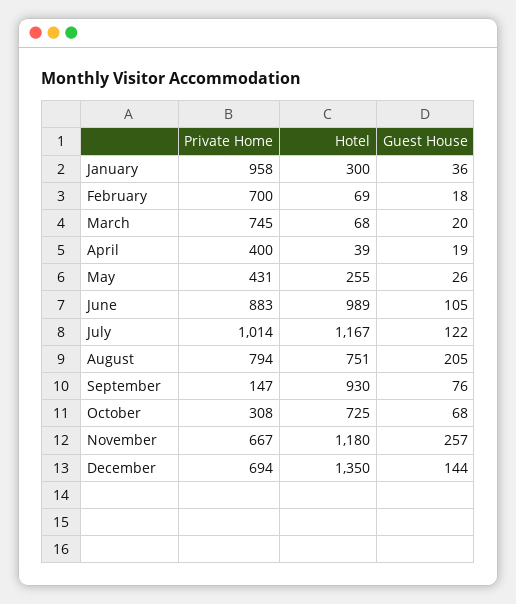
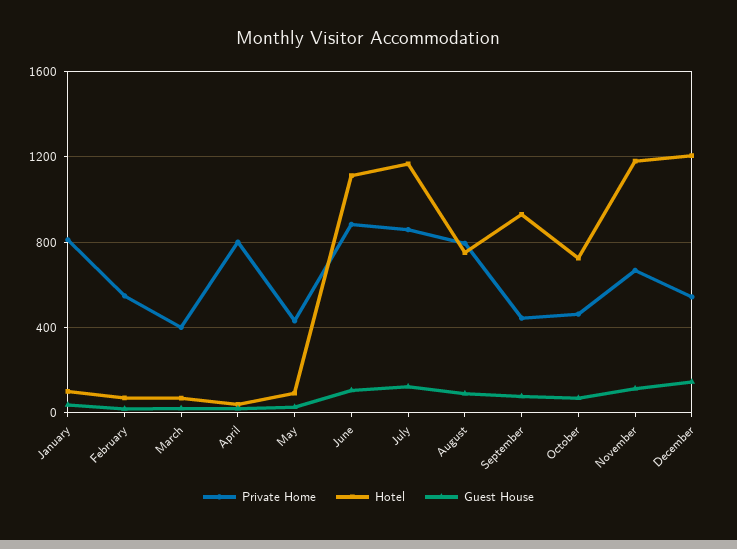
Private Home, January: 958 -> 800
Hotel, January: 300 -> 100
Private Home, February: 700 -> 550
Private Home, March: 745 -> 400
Private Home, April: 400 -> 800
Hotel, May: 255 -> 100
Hotel, June: 989 -> 1100
Private Home, July: 1014 -> 850
Guest House, August: 205 -> 100
Private Home, September: 147 -> 450
Private Home, October: 308 -> 450
Guest House, November: 257 -> 100
Private Home, December: 694 -> 550
Hotel, December: 1350 -> 1200

